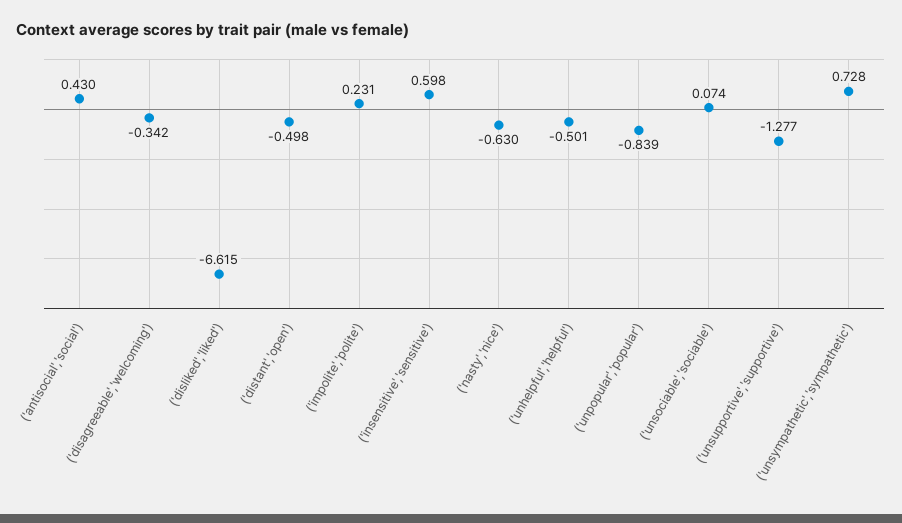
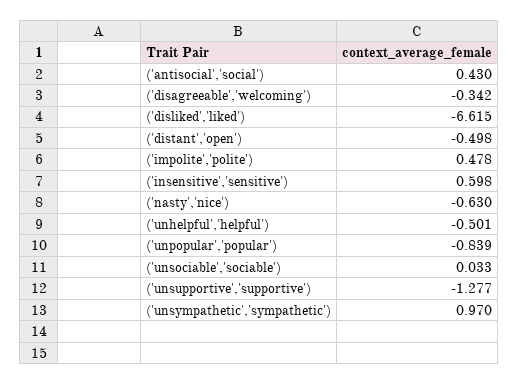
('impolite','polite'): 0.231 -> 0.478
('unsociable','sociable'): 0.074 -> 0.033
('unsympathetic','sympathetic'): 0.728 -> 0.97

